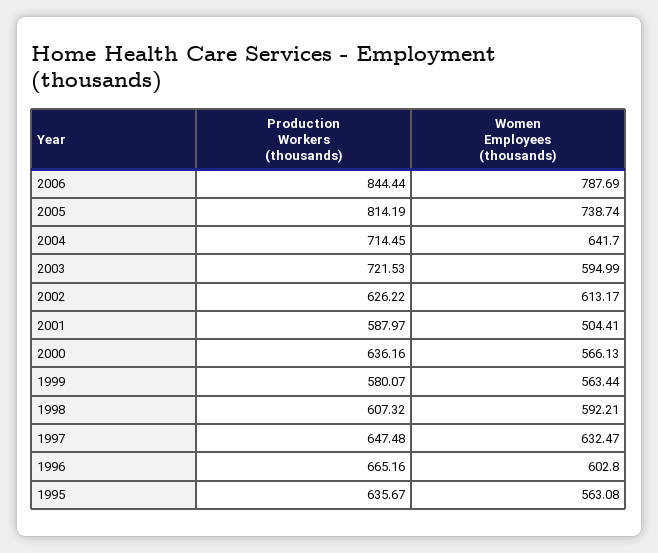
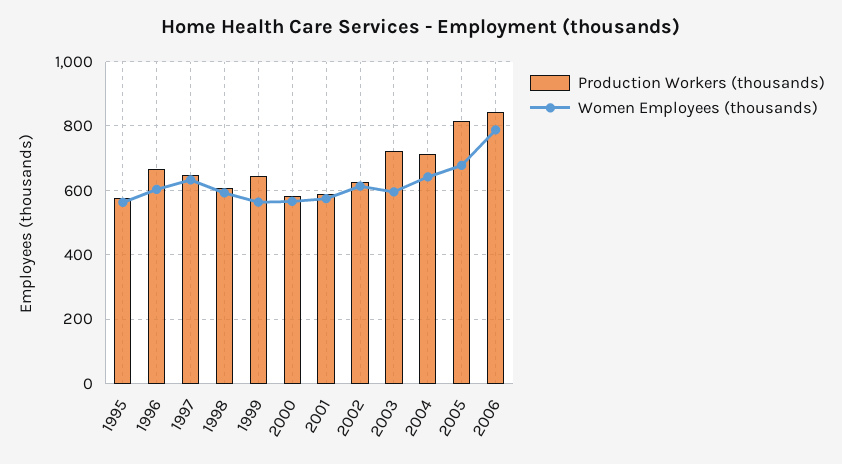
Women Employees (thousands), 2005: 738.74 -> 680
Women Employees (thousands), 2001: 504.41 -> 580
Production Workers (thousands), 2000: 636.16 -> 580
Production Workers (thousands), 1999: 580.07 -> 640
Production Workers (thousands), 1995: 635.67 -> 580

